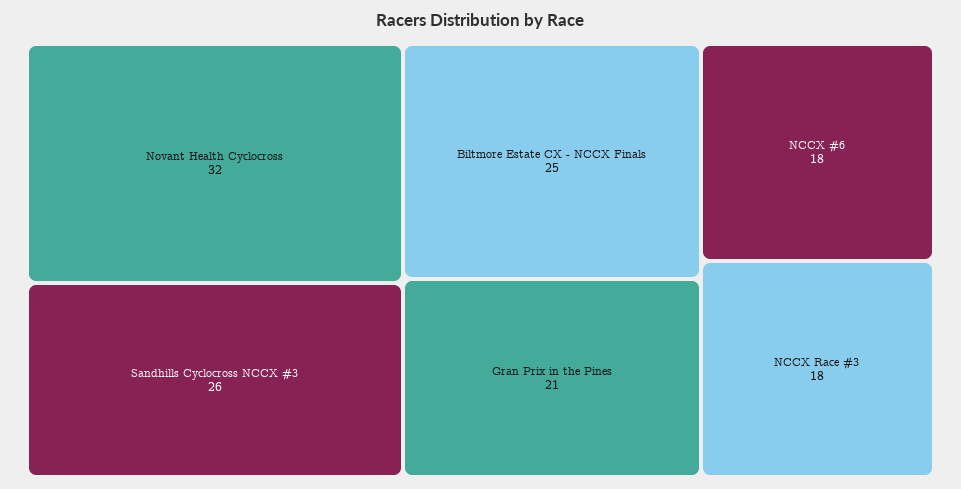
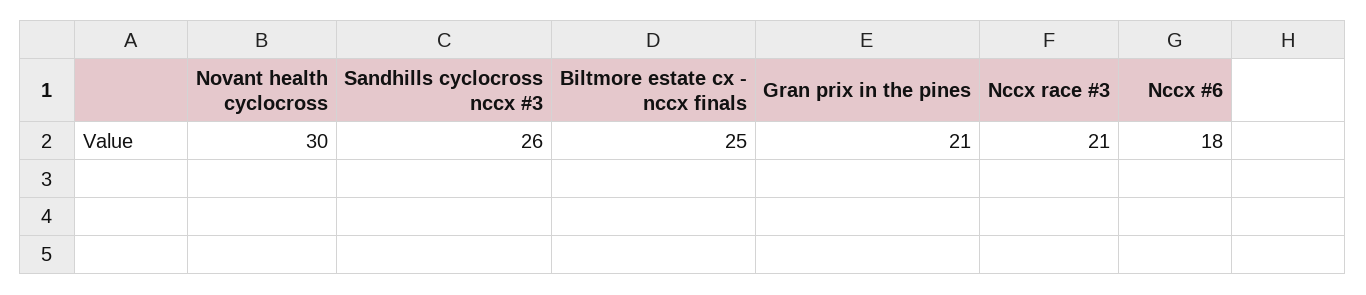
Novant Health Cyclocross: 32 -> 30
NCCX Race #3: 18 -> 21

